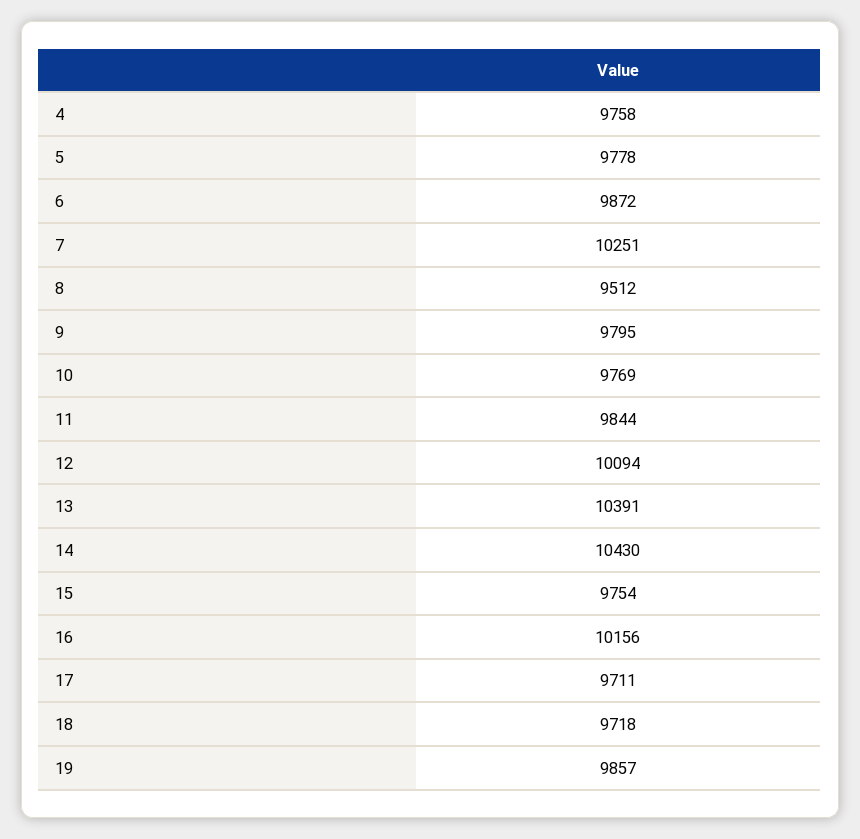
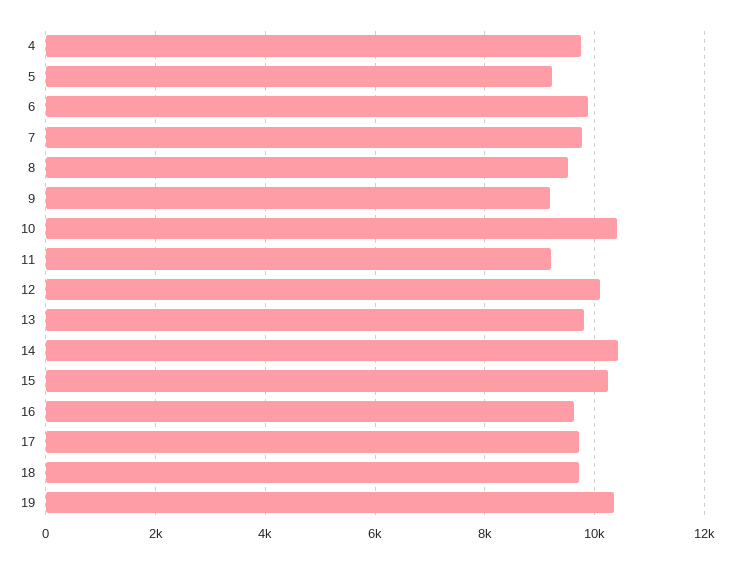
5: 9778 -> 9200
7: 10251 -> 9800
9: 9795 -> 9200
10: 9769 -> 10400
11: 9844 -> 9200
13: 10391 -> 9800
15: 9754 -> 10200
16: 10156 -> 9600
19: 9857 -> 10400

